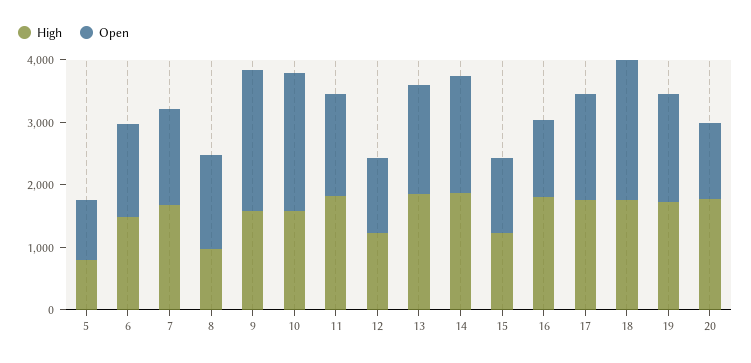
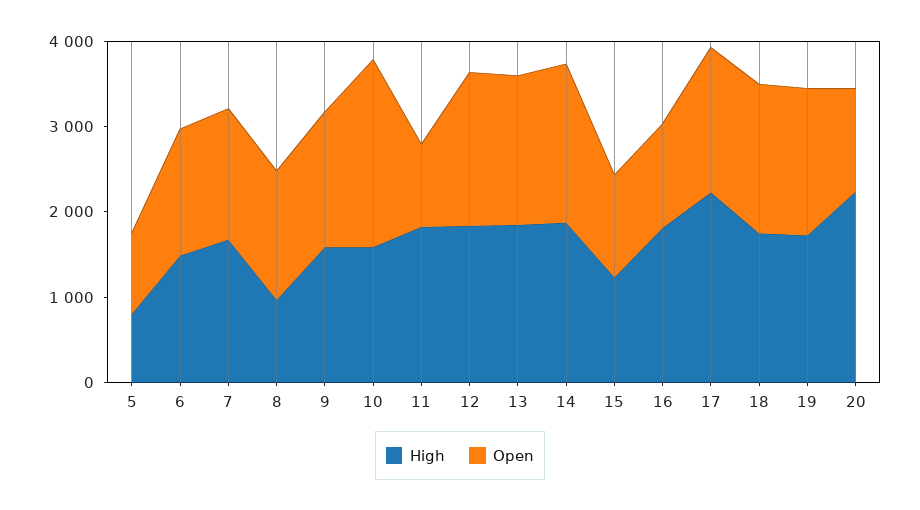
Open, 9: 2200 -> 1600
Open, 11: 1600 -> 1000
High, 12: 1200 -> 1800
Open, 12: 1200 -> 1800
High, 17: 1800 -> 2200
Open, 18: 2200 -> 1800
High, 20: 1800 -> 2200

